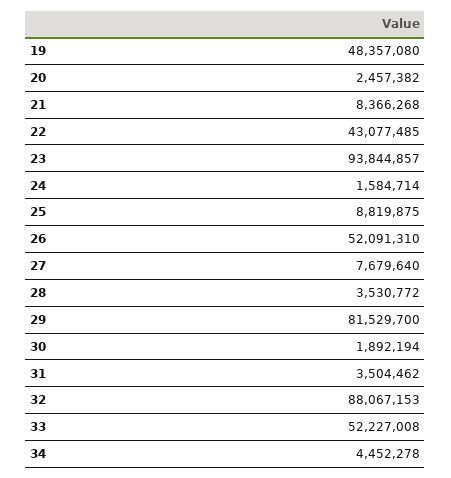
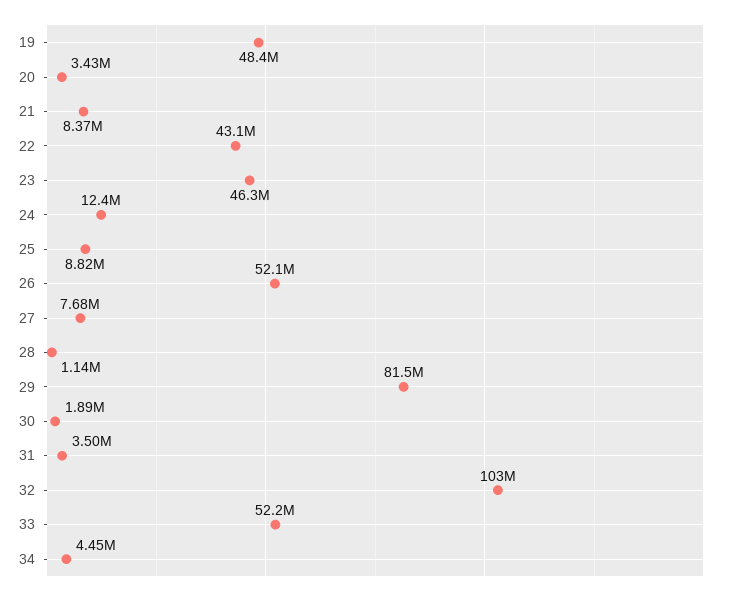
20: 2457382 -> 3430000
23: 93844857 -> 46300000
24: 1584714 -> 12400000
28: 3530772 -> 1140000
32: 88067153 -> 103000000

